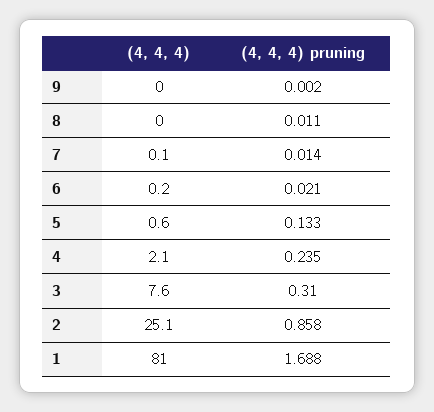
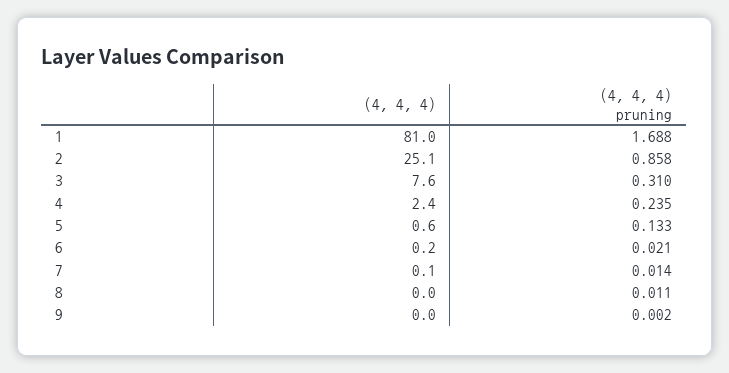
(4, 4, 4), 4: 2.1 -> 2.4

